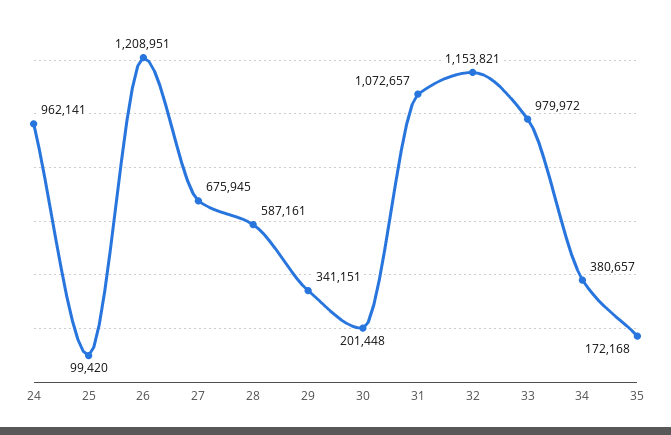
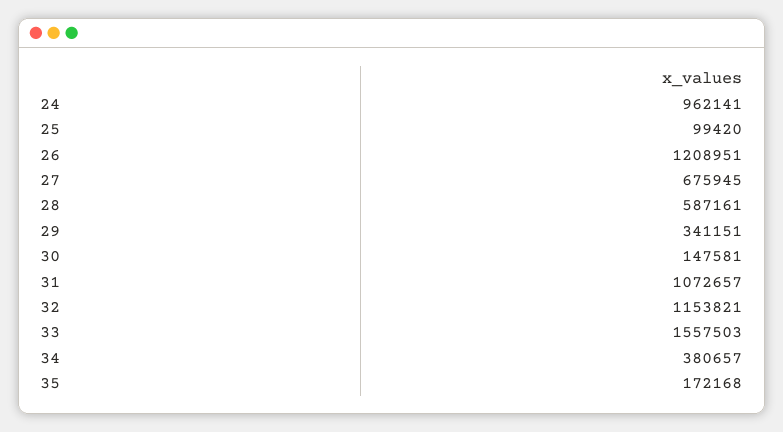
30: 201448 -> 147581
33: 979972 -> 1557503

